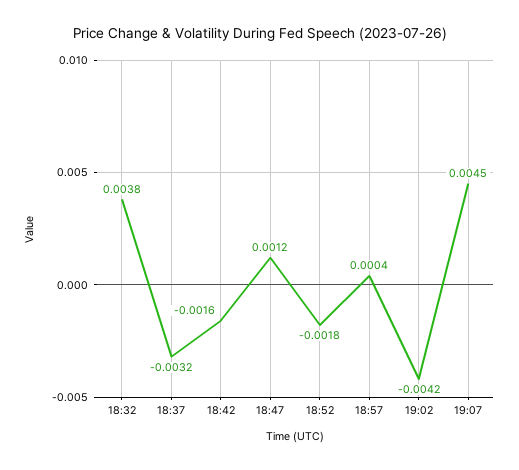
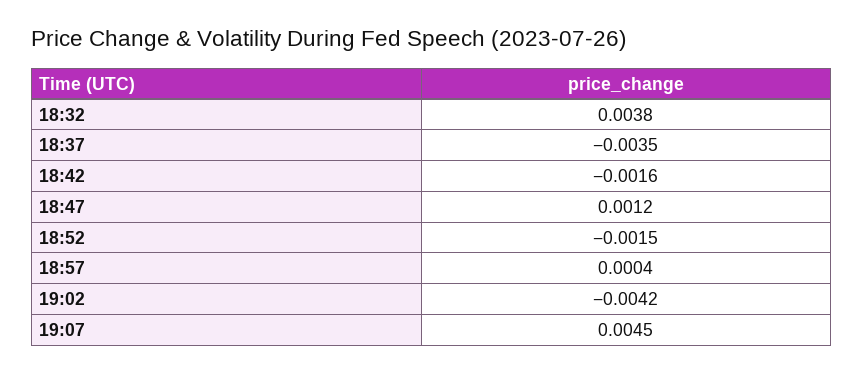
18:37: -0.0032 -> -0.0035
18:52: -0.0018 -> -0.0015

